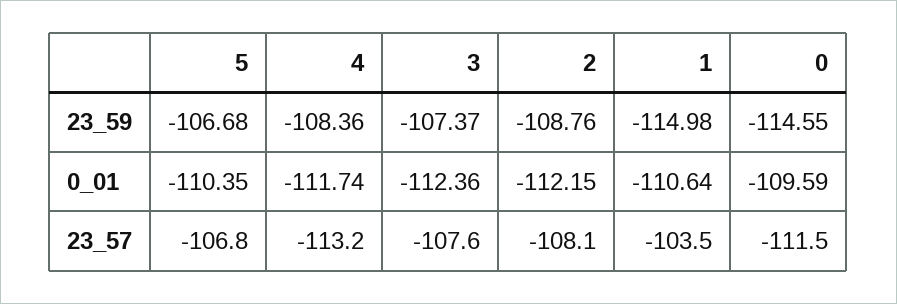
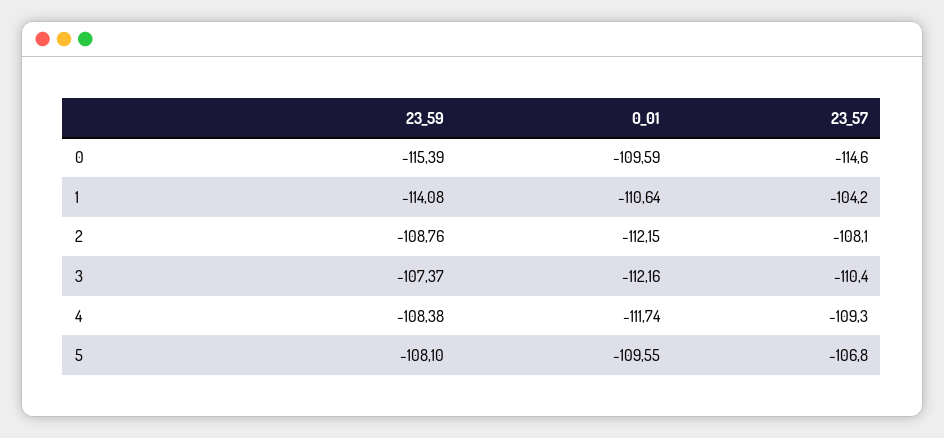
5, 23_59: -106.68 -> -108.1
4, 23_59: -108.36 -> -108.38
1, 23_59: -114.98 -> -114.08
0, 23_59: -114.55 -> -115.39
5, 0_01: -110.35 -> -109.55
3, 0_01: -112.36 -> -112.16
4, 23_57: -113.2 -> -109.3
3, 23_57: -107.6 -> -110.4
1, 23_57: -103.5 -> -104.2
0, 23_57: -111.5 -> -114.6

